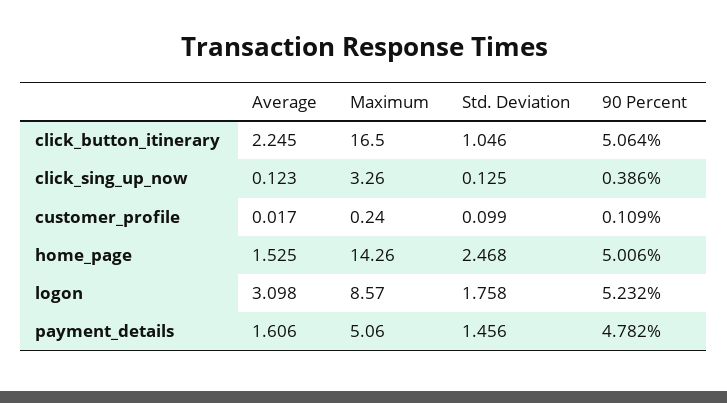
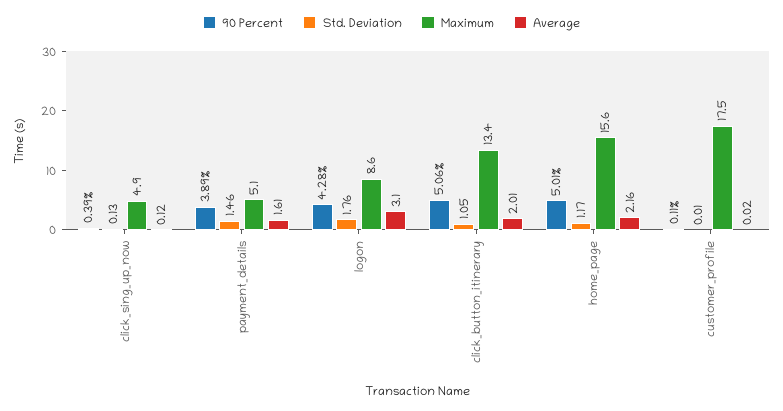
Average, click_button_itinerary: 2.245 -> 2.01
Maximum, click_button_itinerary: 16.5 -> 13.4
Maximum, click_sing_up_now: 3.26 -> 4.9
Maximum, customer_profile: 0.24 -> 17.5
Std. Deviation, customer_profile: 0.099 -> 0.01
Average, home_page: 1.525 -> 2.16
Maximum, home_page: 14.26 -> 15.6
Std. Deviation, home_page: 2.468 -> 1.17
90 Percent, logon: 5.232 -> 4.28
90 Percent, payment_details: 4.782 -> 3.89

